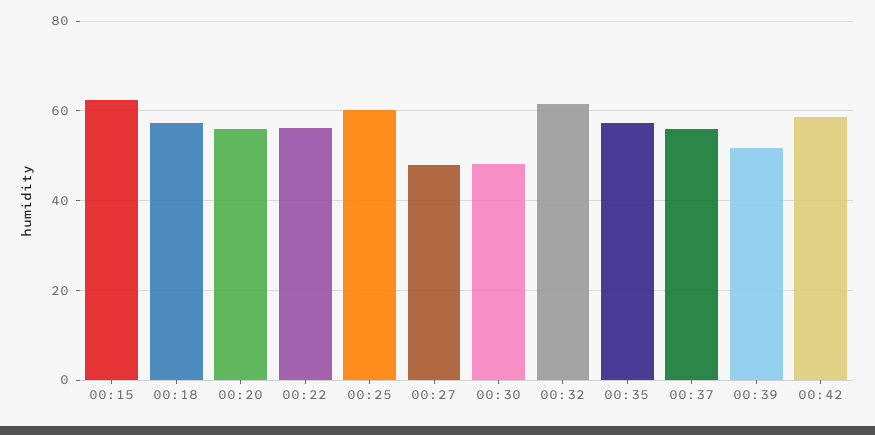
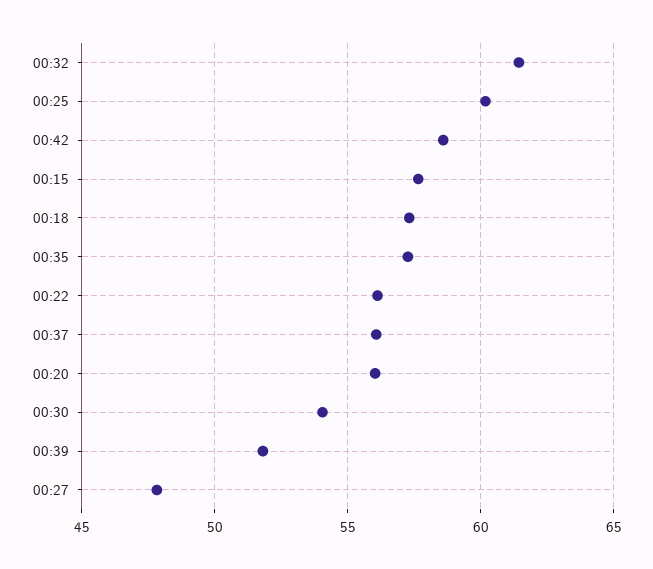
00:15: 62 -> 57.5
00:30: 48 -> 54

